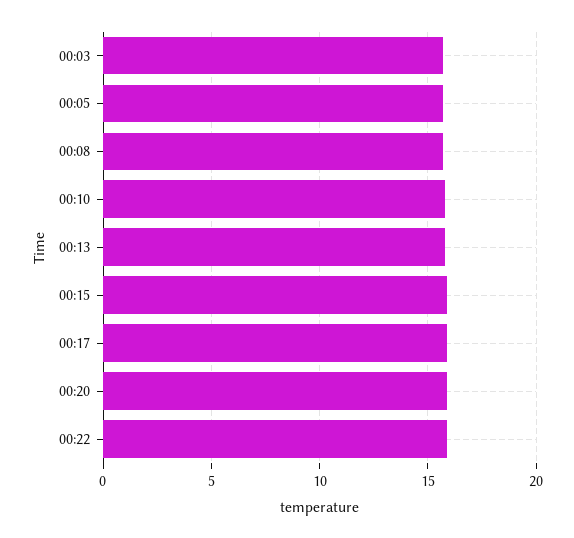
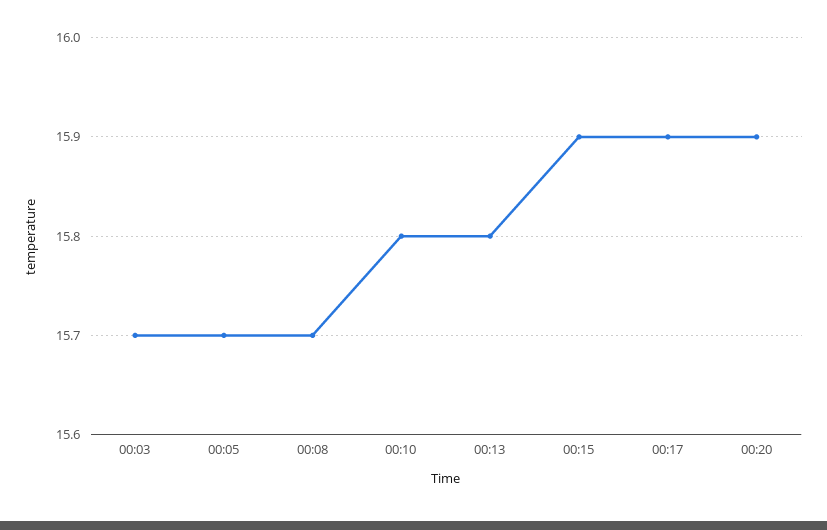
00:22: 16 -> none

